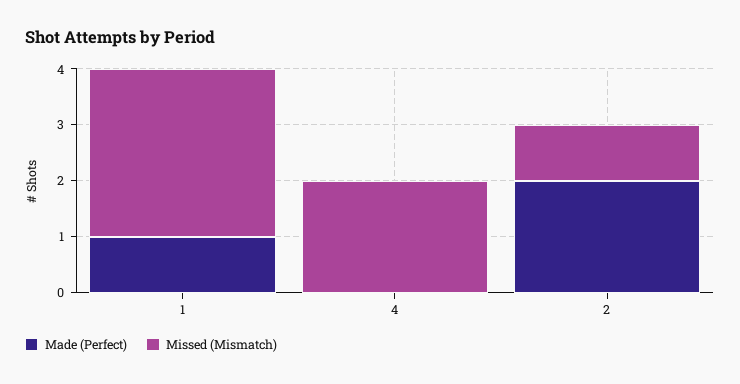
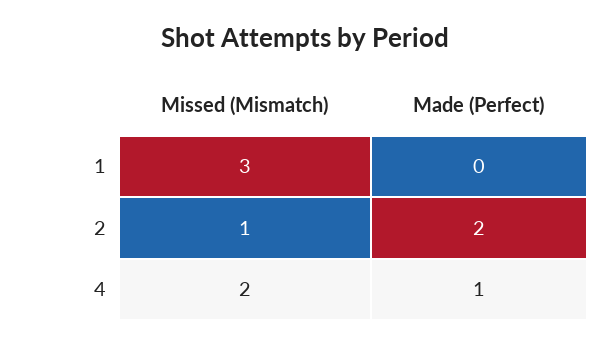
Made (Perfect), 1: 1 -> 0
Made (Perfect), 4: 0 -> 1

